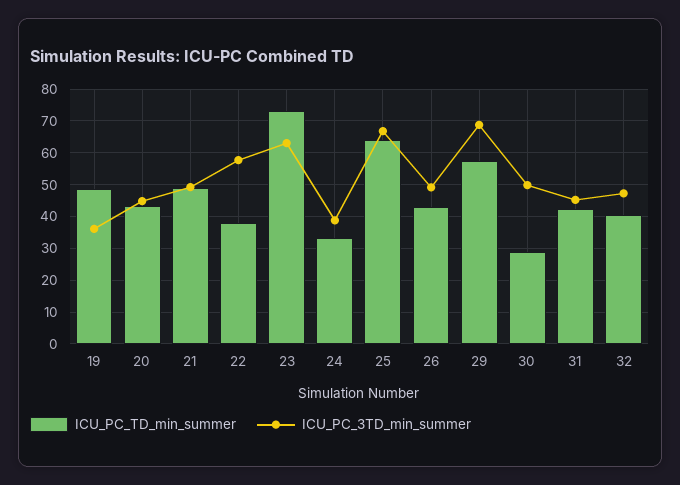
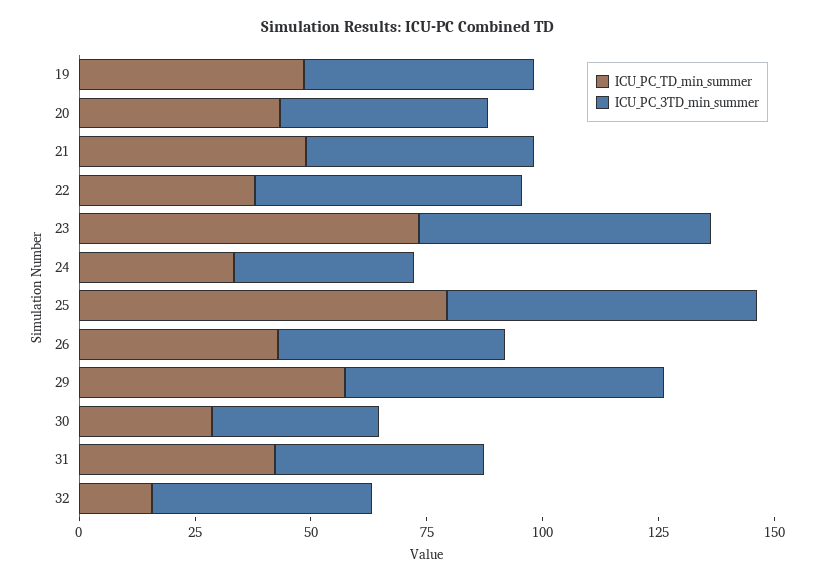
ICU_PC_3TD_min_summer, 19: 36 -> 50
ICU_PC_TD_min_summer, 25: 64 -> 80
ICU_PC_3TD_min_summer, 30: 50 -> 35
ICU_PC_TD_min_summer, 32: 40 -> 15

